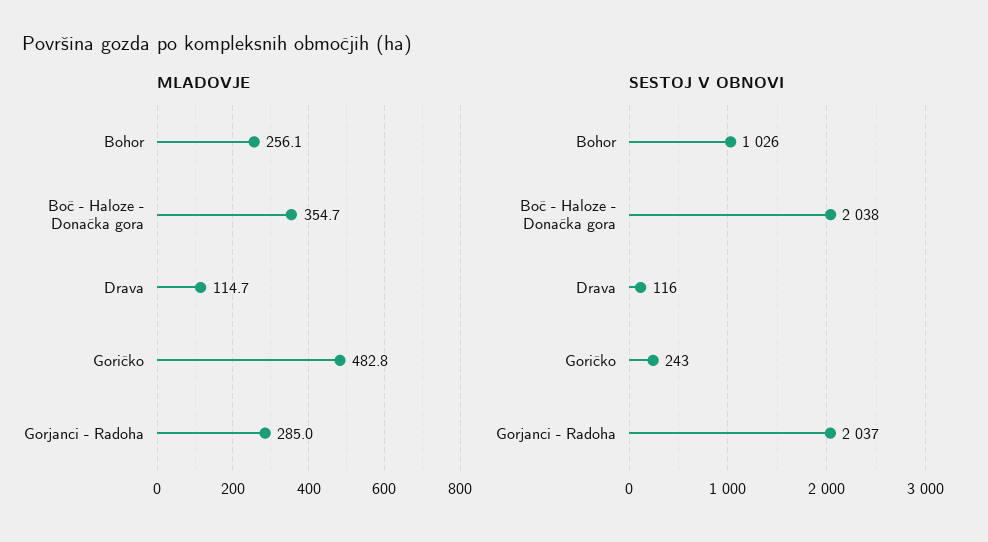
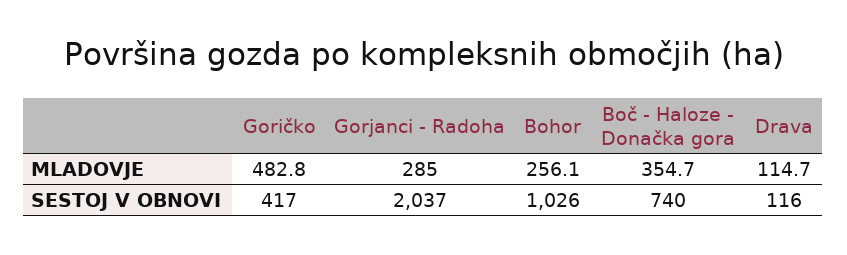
SESTOJ V OBNOVI, Boč - Haloze - Donačka gora: 2038 -> 740
SESTOJ V OBNOVI, Goričko: 243 -> 417

